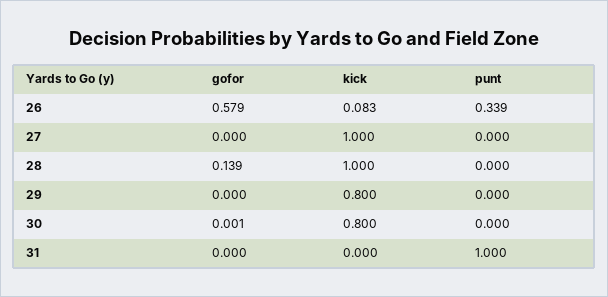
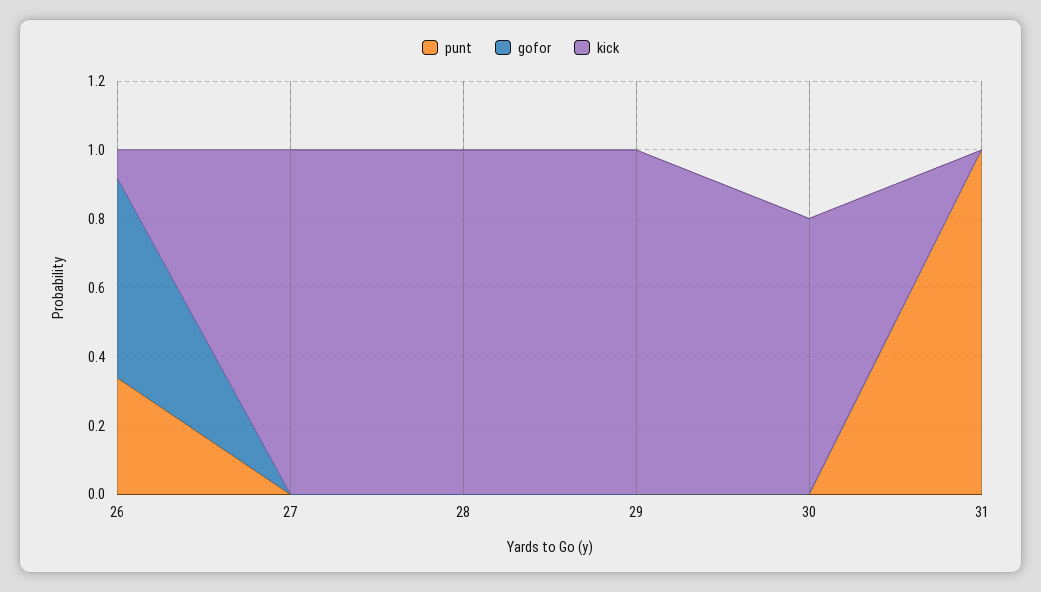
gofor, 28: 0.139 -> 0
kick, 29: 0.8 -> 1

